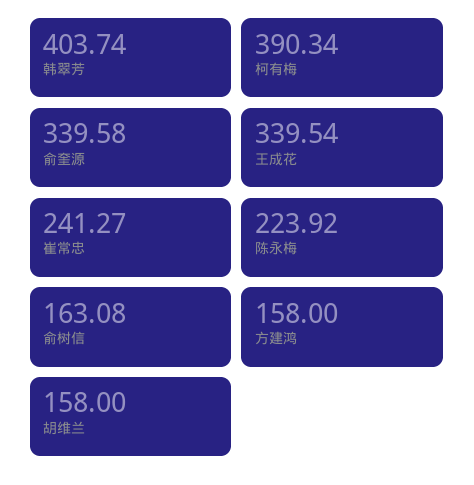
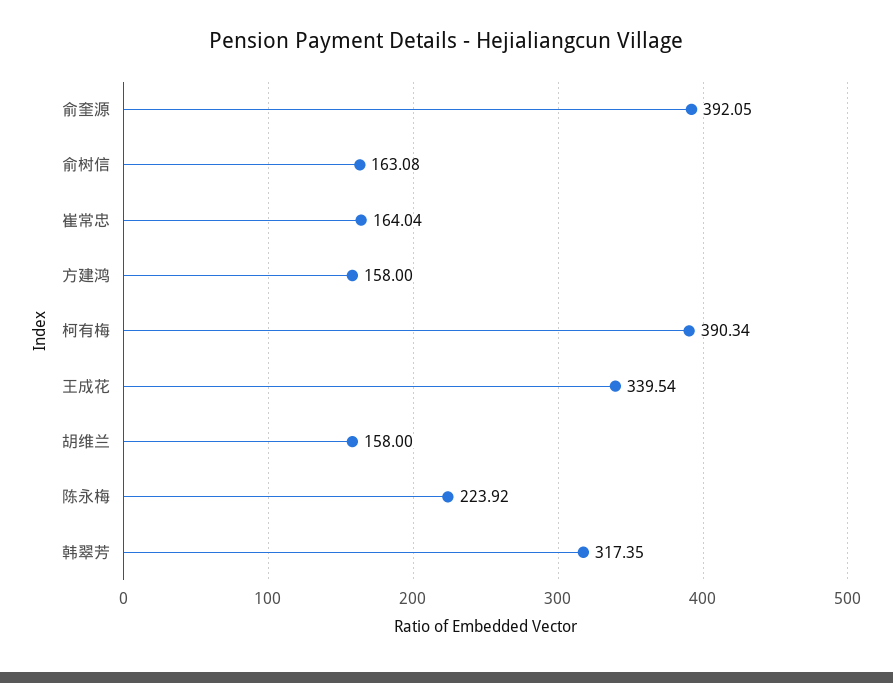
韩翠芳: 403.74 -> 317.35
俞奎源: 339.58 -> 392.05
崔常忠: 241.27 -> 164.04

